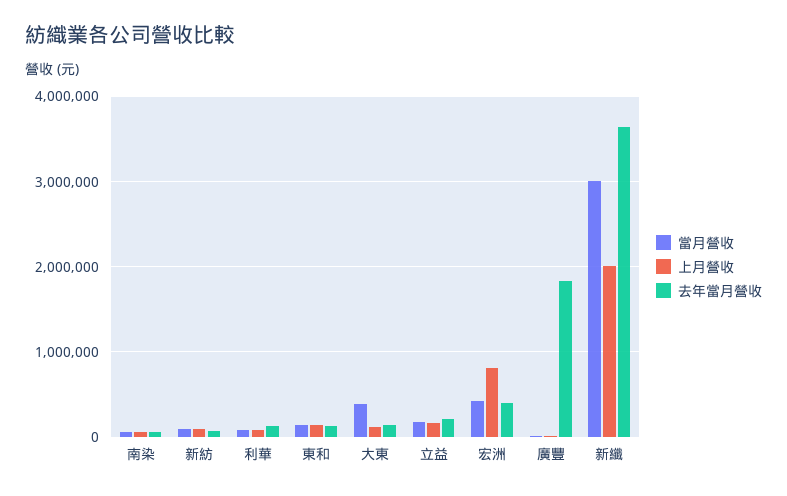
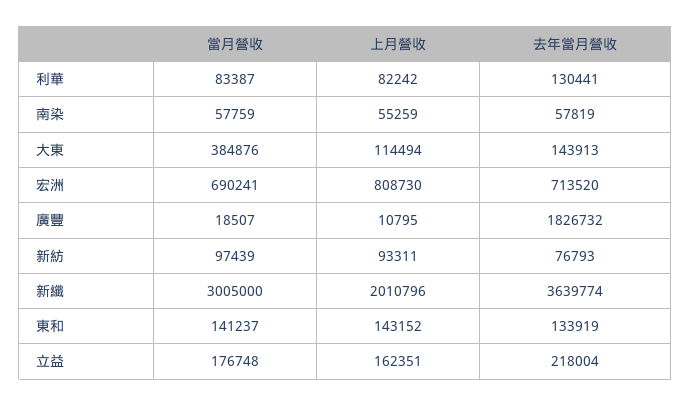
當月營收, 宏洲: 400000 -> 690241
去年當月營收, 宏洲: 400000 -> 713520

